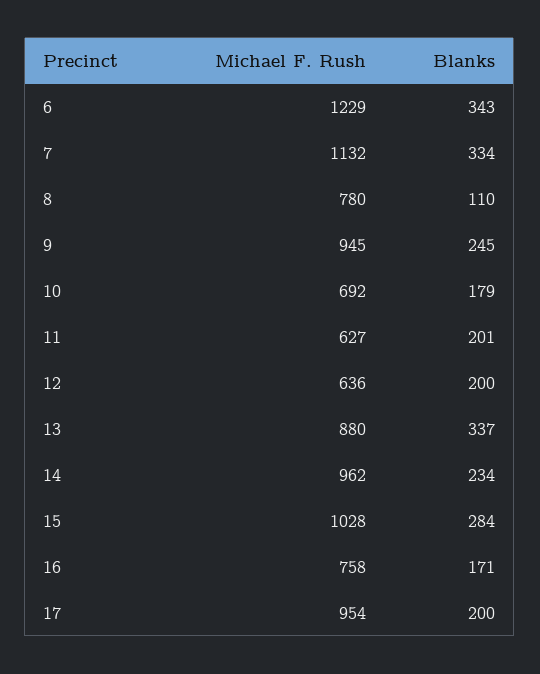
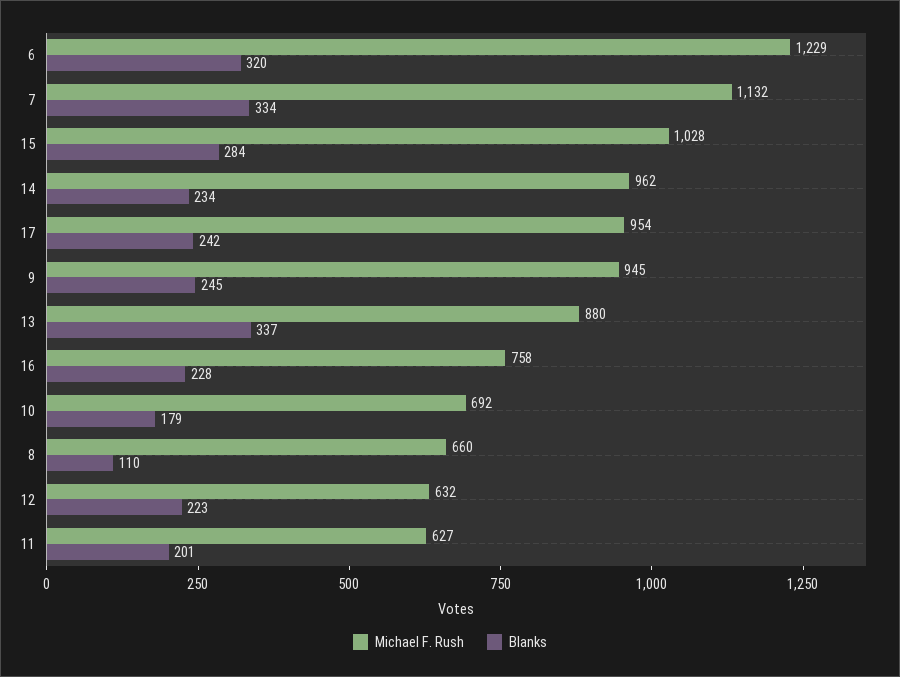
Blanks, 6: 343 -> 320
Michael F. Rush, 8: 780 -> 660
Michael F. Rush, 12: 636 -> 632
Blanks, 12: 200 -> 223
Blanks, 16: 171 -> 228
Blanks, 17: 200 -> 242

